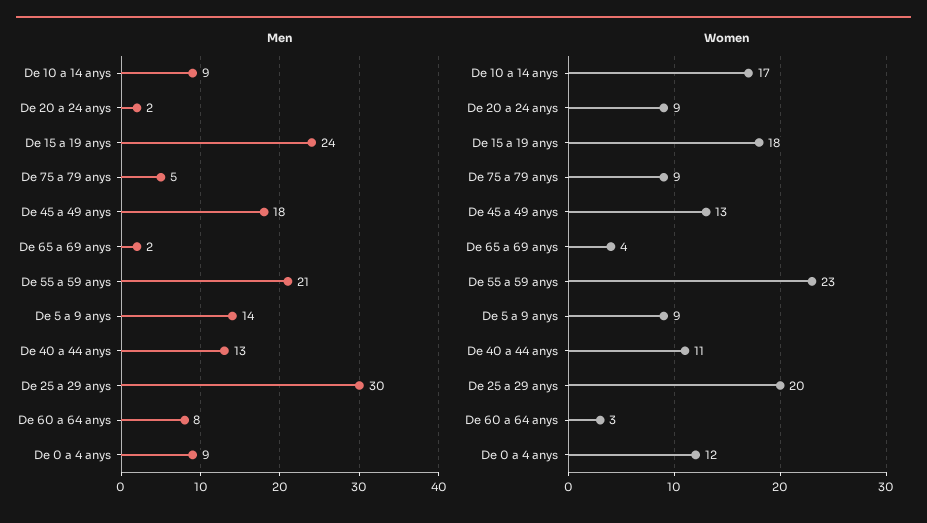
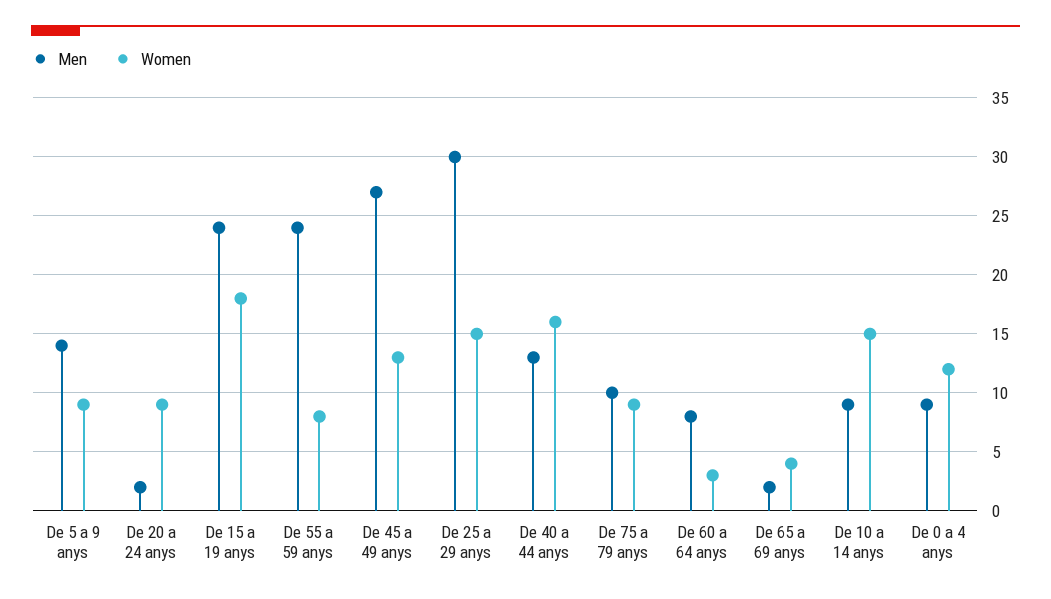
Men, De 75 a 79 anys: 5 -> 10
Men, De 45 a 49 anys: 18 -> 27
Men, De 55 a 59 anys: 21 -> 24
Women, De 10 a 14 anys: 17 -> 15
Women, De 55 a 59 anys: 23 -> 8
Women, De 40 a 44 anys: 11 -> 16
Women, De 25 a 29 anys: 20 -> 15

